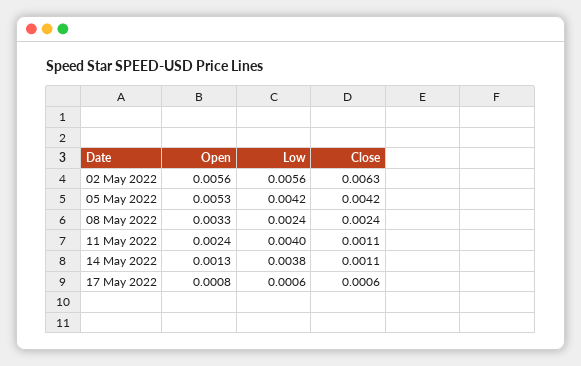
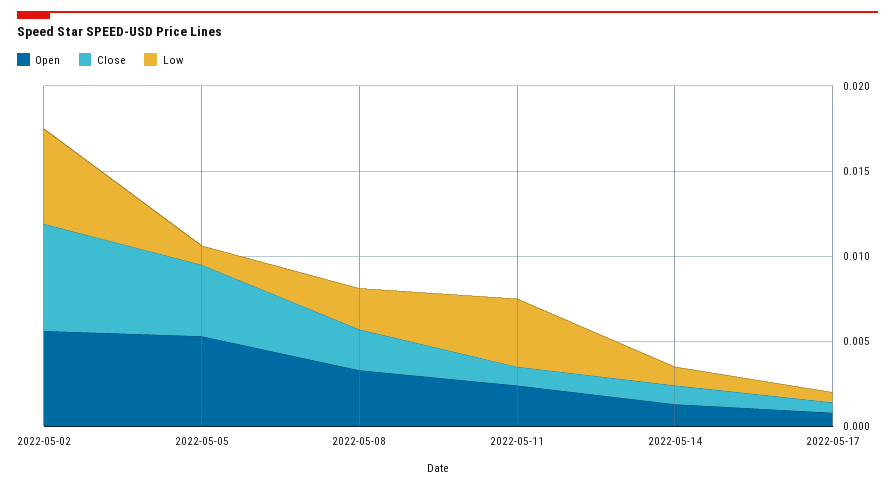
Low, 05 May 2022: 0.0042 -> 0.001
Low, 14 May 2022: 0.0038 -> 0.001

